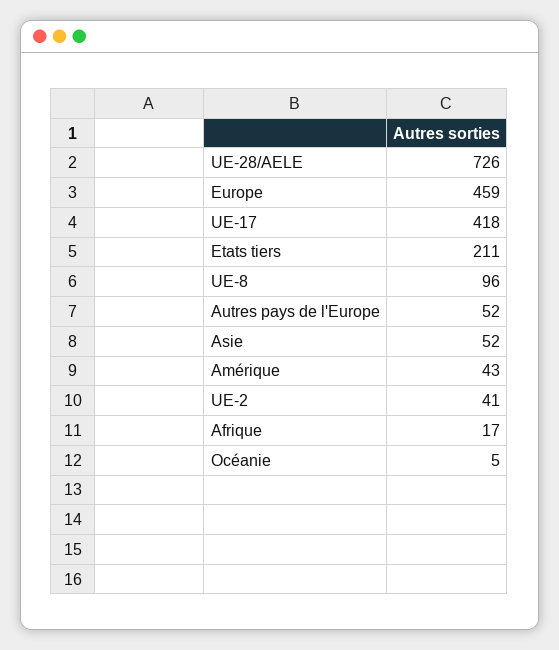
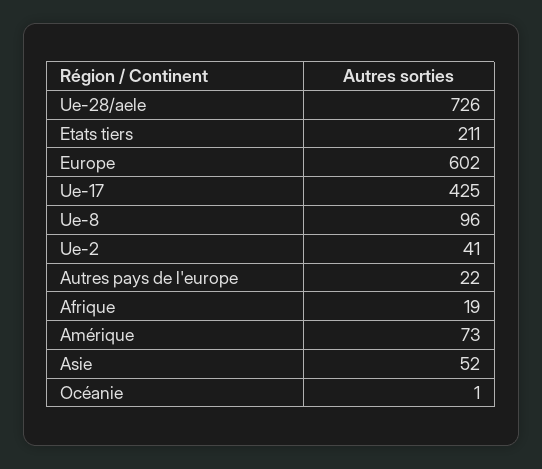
Europe: 459 -> 602
UE-17: 418 -> 425
Autres pays de l'Europe: 52 -> 22
Amérique: 43 -> 73
Afrique: 17 -> 19
Océanie: 5 -> 1

